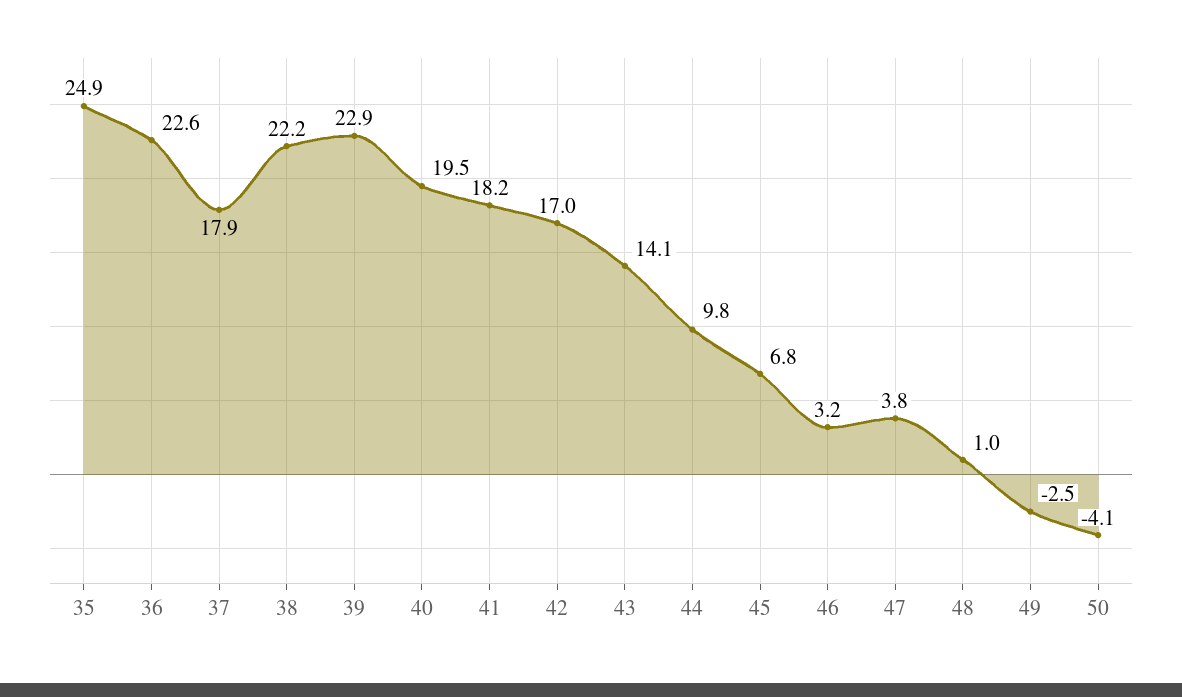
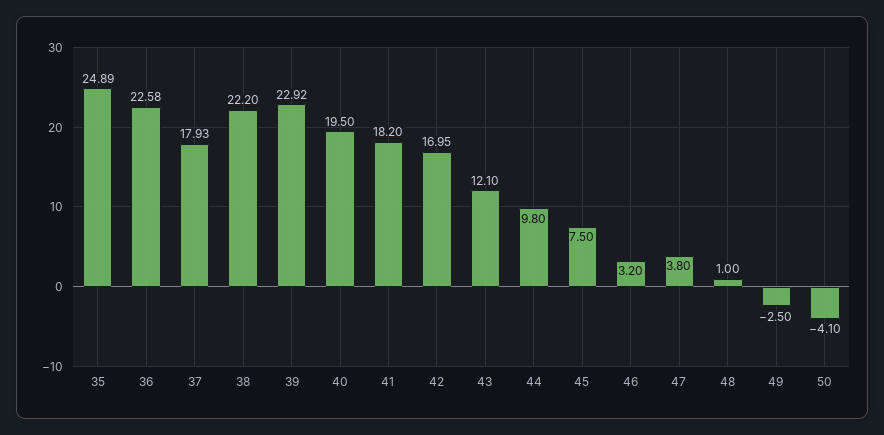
43: 14.1 -> 12.1
45: 6.8 -> 7.5

